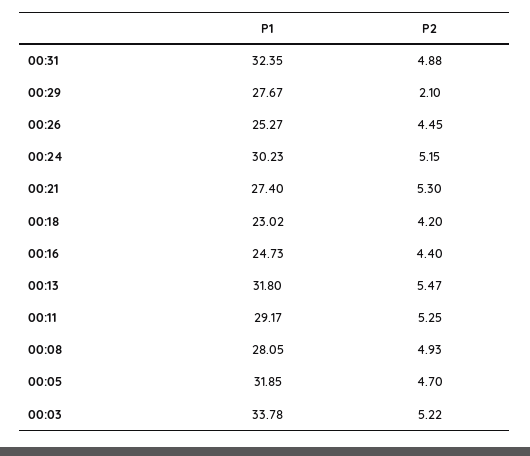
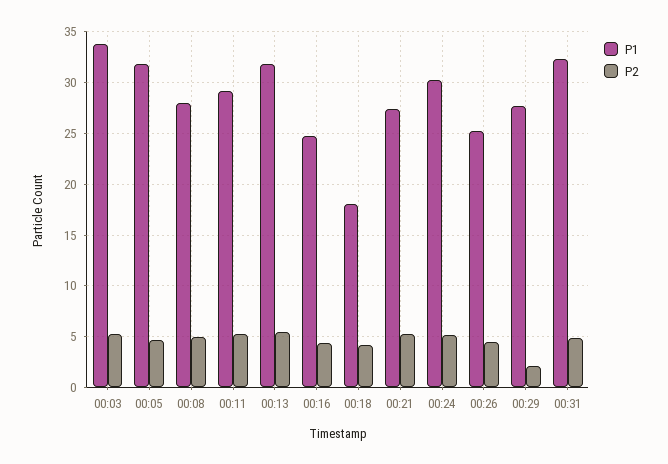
P1, 00:18: 23.02 -> 18

